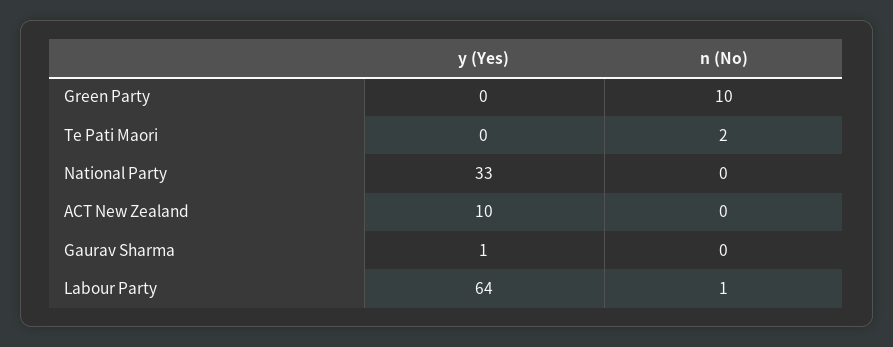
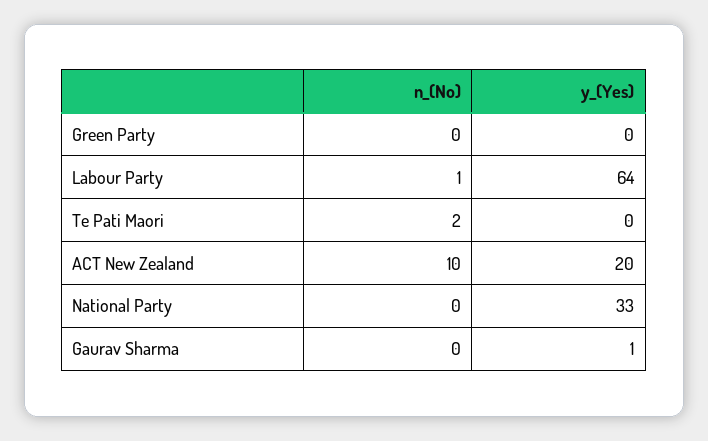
n (No), Green Party: 10 -> 0
y (Yes), ACT New Zealand: 10 -> 20
n (No), ACT New Zealand: 0 -> 10

